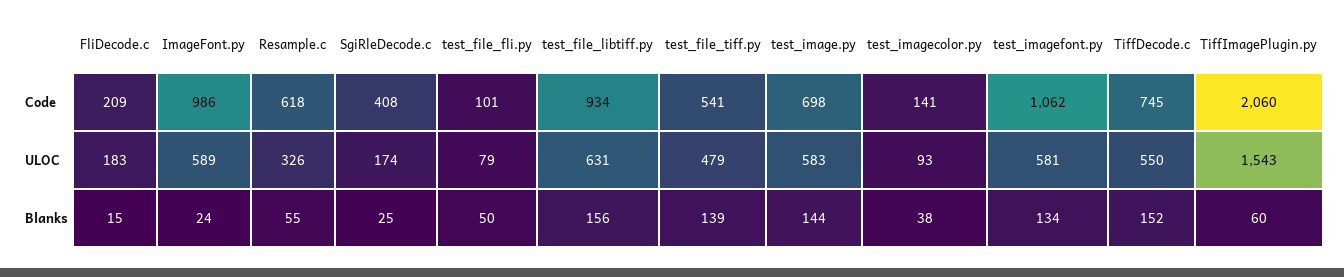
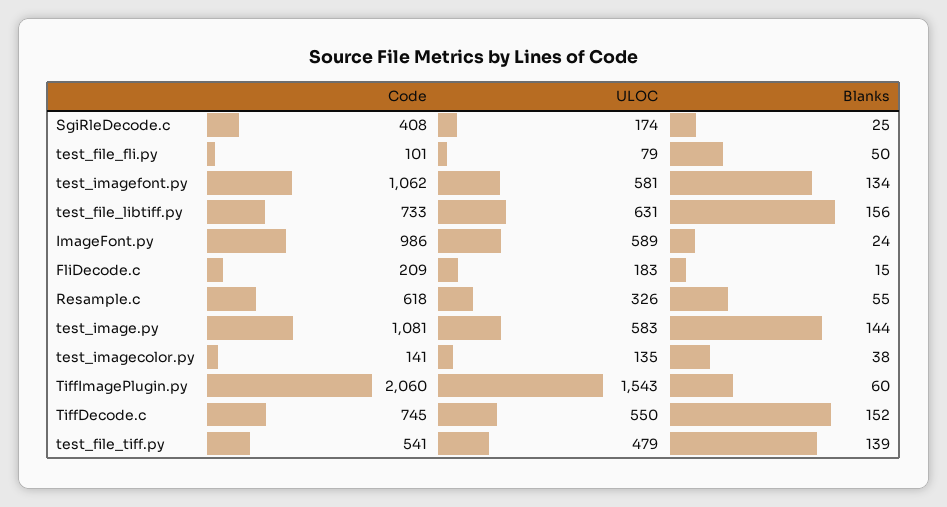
test_file_libtiff.py, Code: 934 -> 733
test_image.py, Code: 698 -> 1081
test_imagecolor.py, ULOC: 93 -> 135

